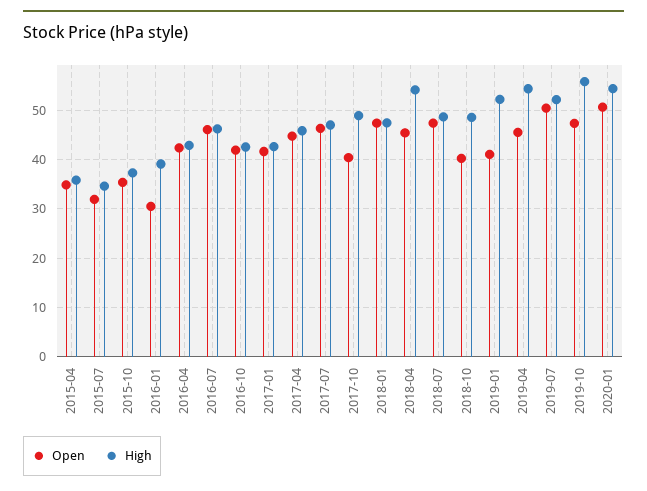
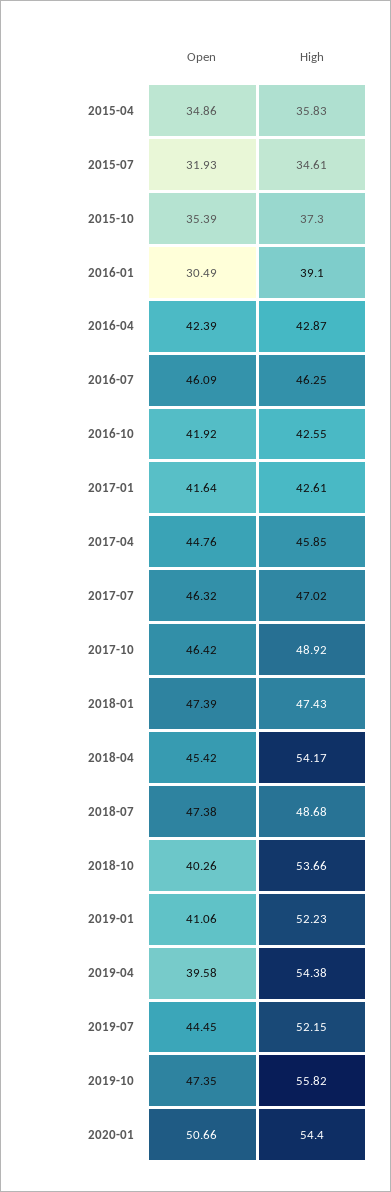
Open, 2017-10: 40 -> 46.42
High, 2018-10: 48 -> 53.66
Open, 2019-04: 46 -> 39.58
Open, 2019-07: 50 -> 44.45

